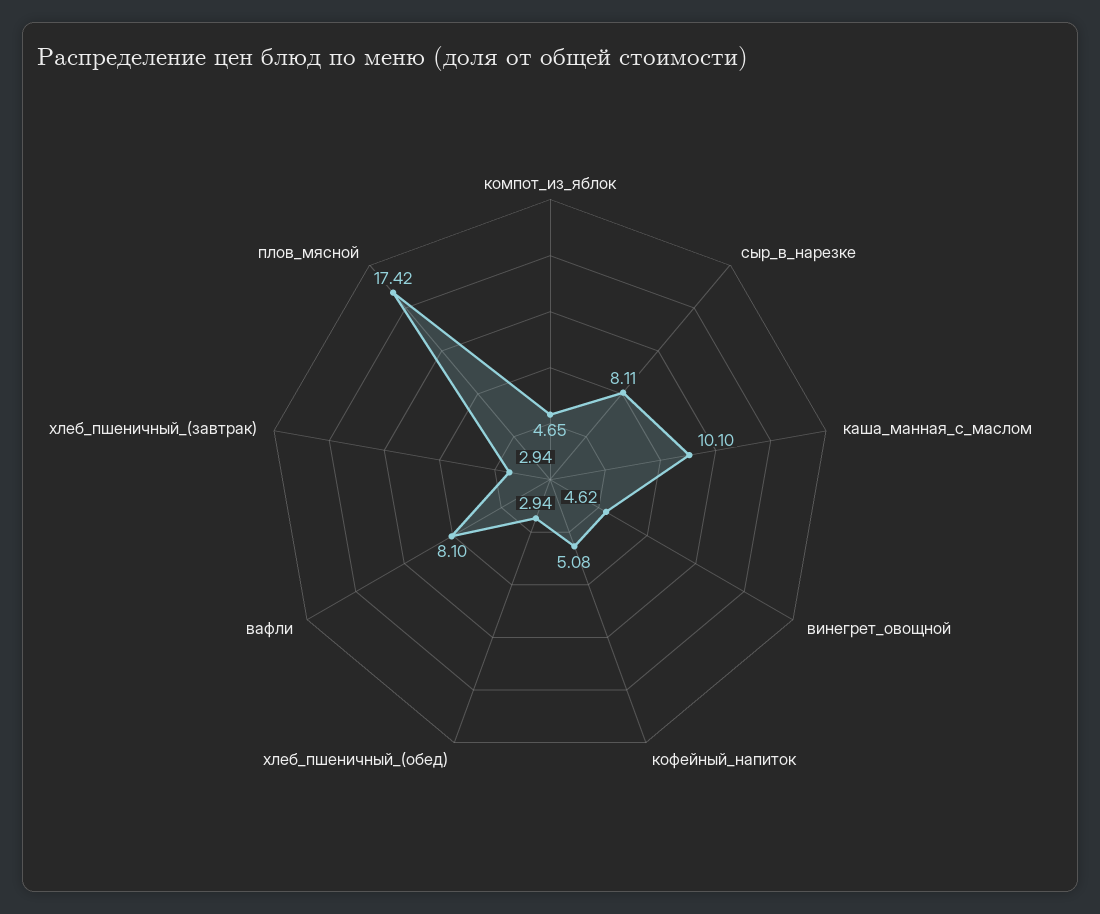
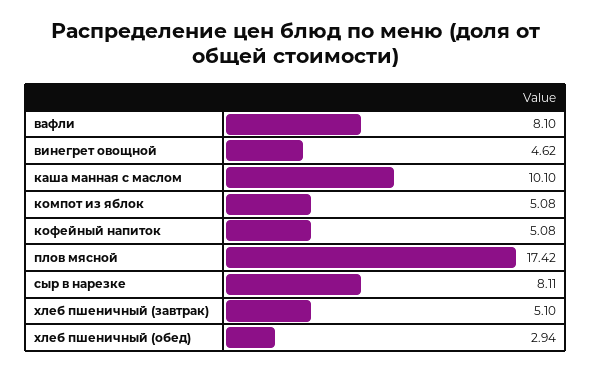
компот_из_яблок: 4.65 -> 5.08
хлеб_пшеничный_(завтрак): 2.94 -> 5.1

